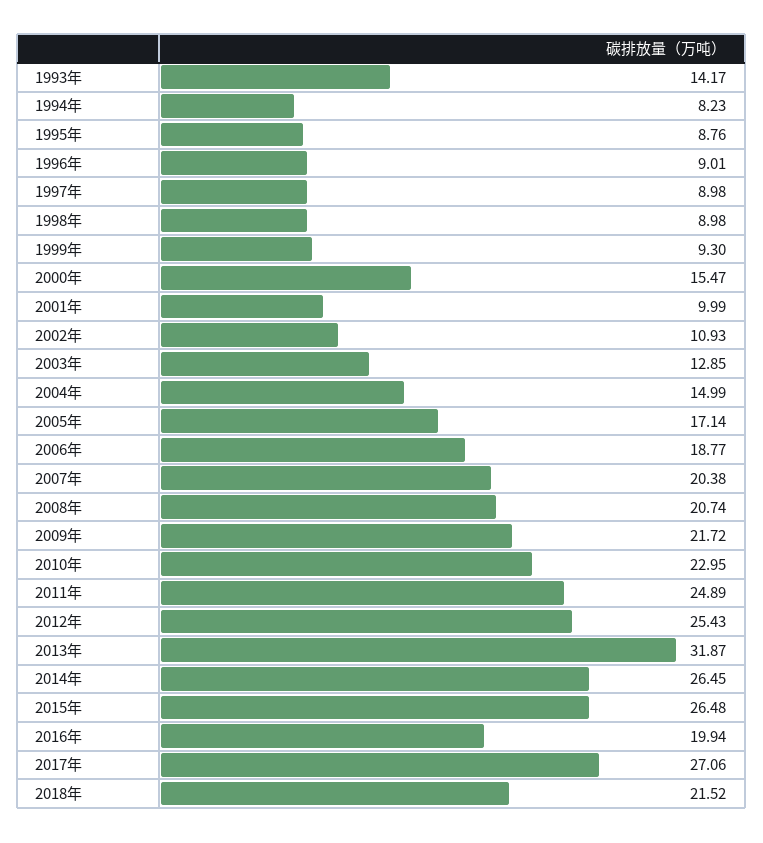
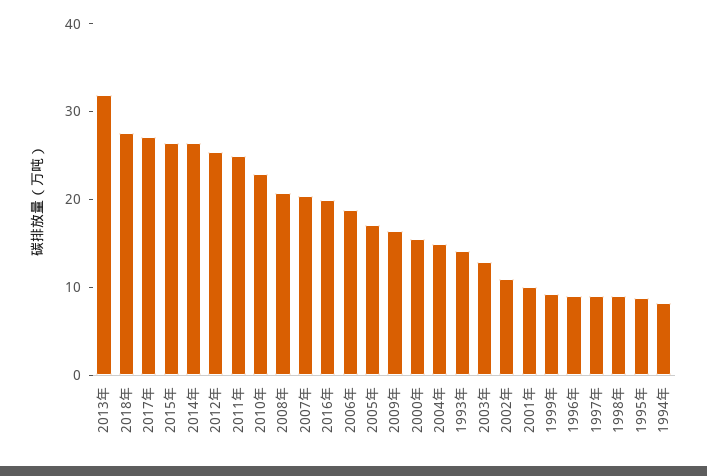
2009年: 21.72 -> 16
2018年: 21.52 -> 28

